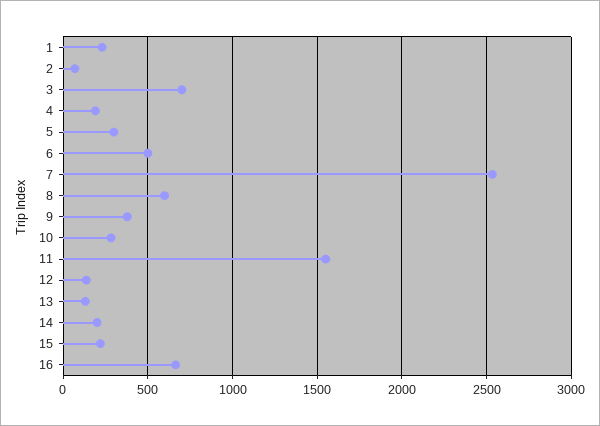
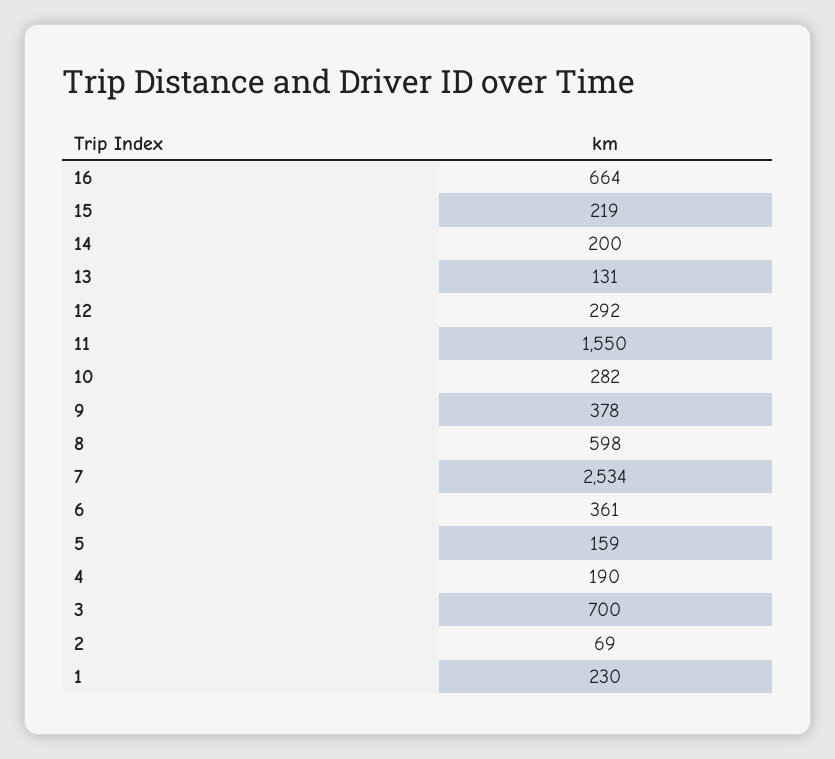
5: 300 -> 159
6: 500 -> 361
12: 150 -> 292

